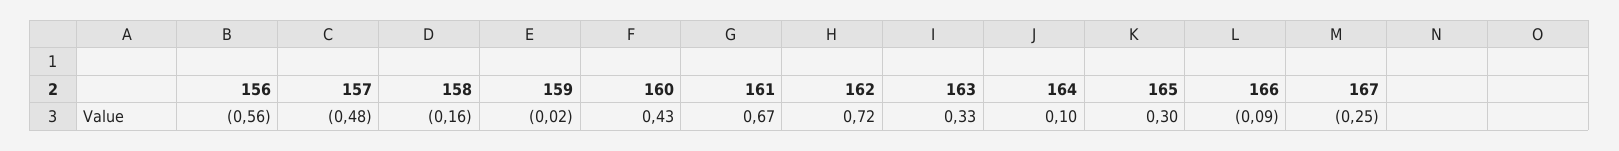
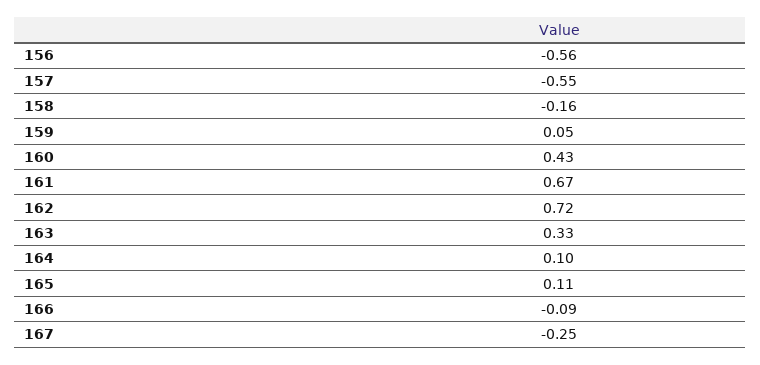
157: -0.48 -> -0.55
159: -0.02 -> 0.05
165: 0.3 -> 0.11

